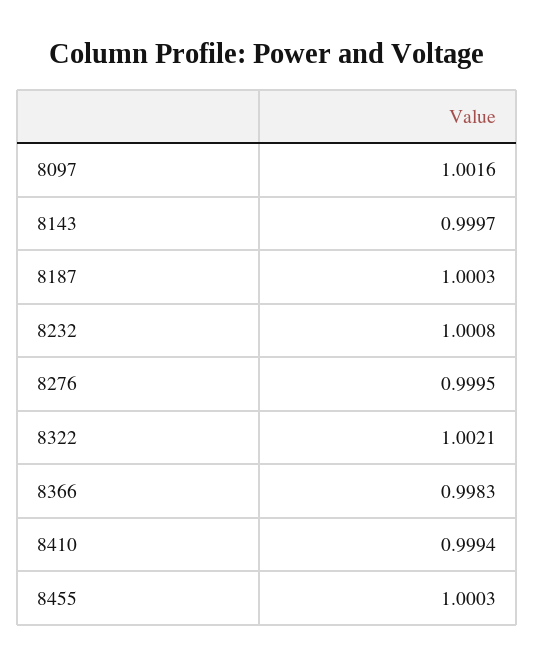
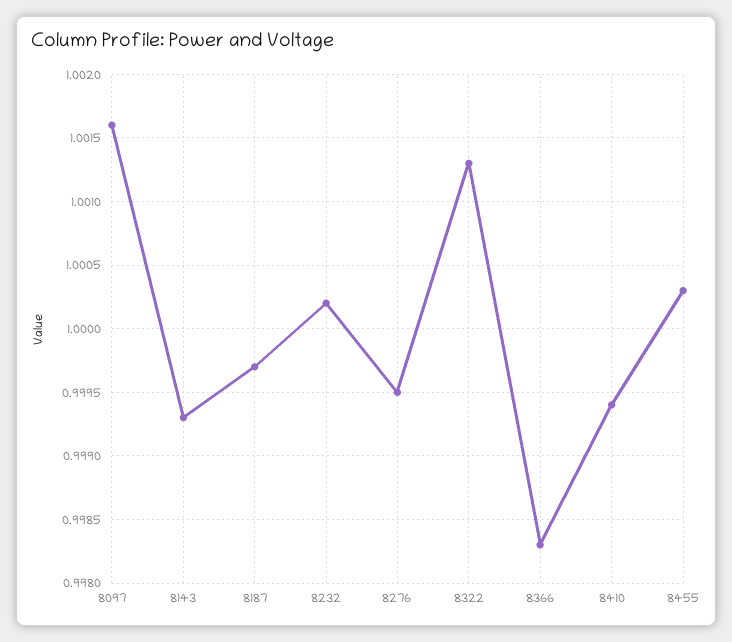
8143: 0.9997 -> 0.9993
8187: 1.0003 -> 0.9997
8232: 1.0008 -> 1.0002
8322: 1.0021 -> 1.0013

